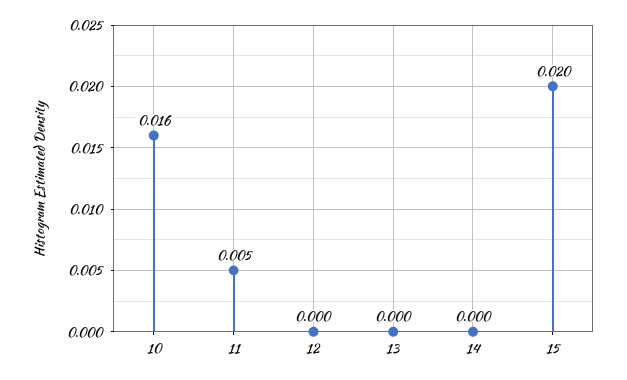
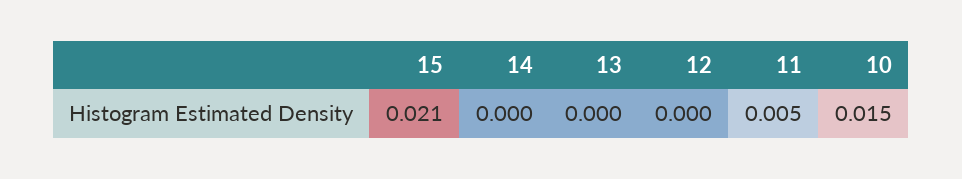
10: 0.016 -> 0.015
15: 0.02 -> 0.021

